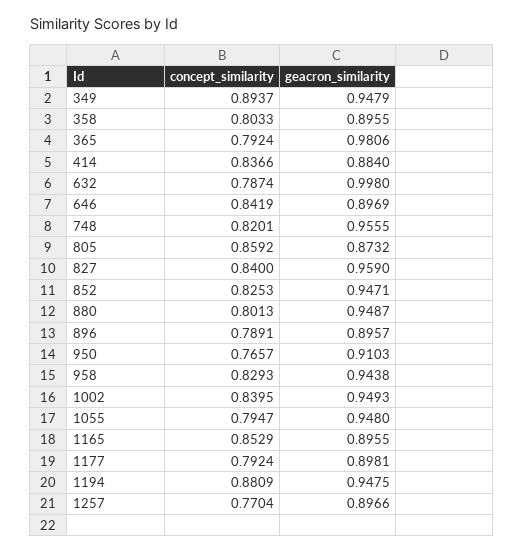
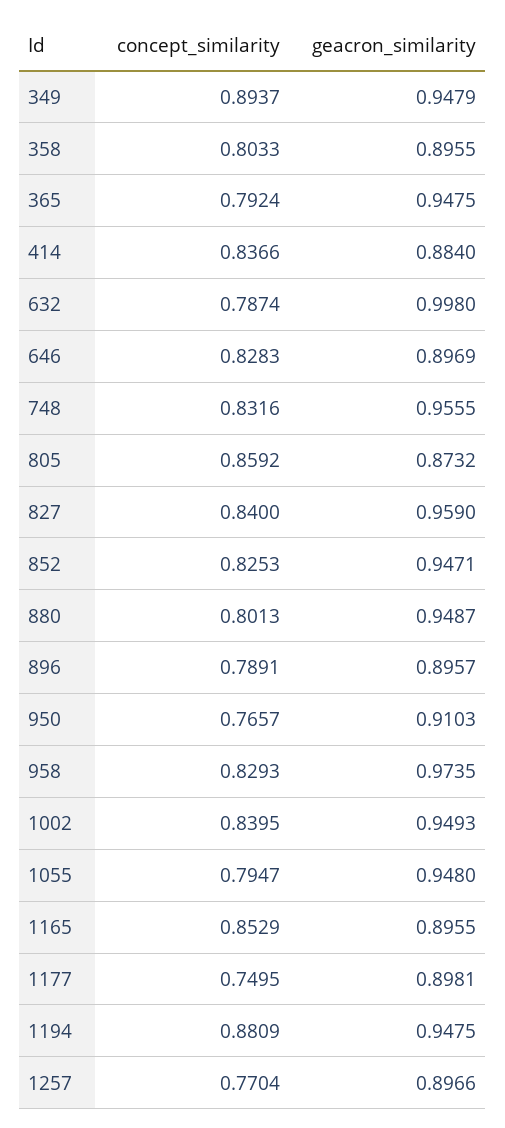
geacron_similarity, 365: 0.9806 -> 0.9475
concept_similarity, 646: 0.8419 -> 0.8283
concept_similarity, 748: 0.8201 -> 0.8316
geacron_similarity, 958: 0.9438 -> 0.9735
concept_similarity, 1177: 0.7924 -> 0.7495

